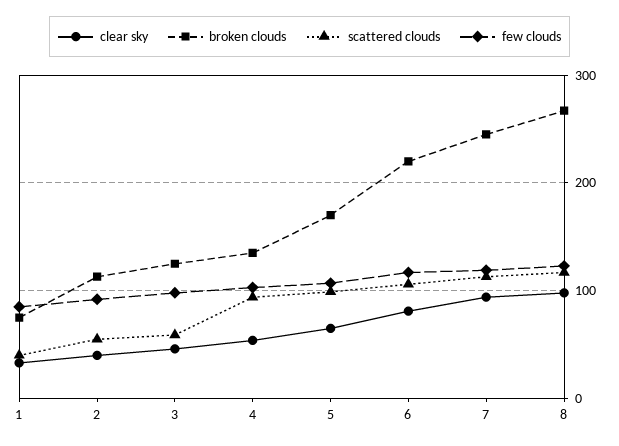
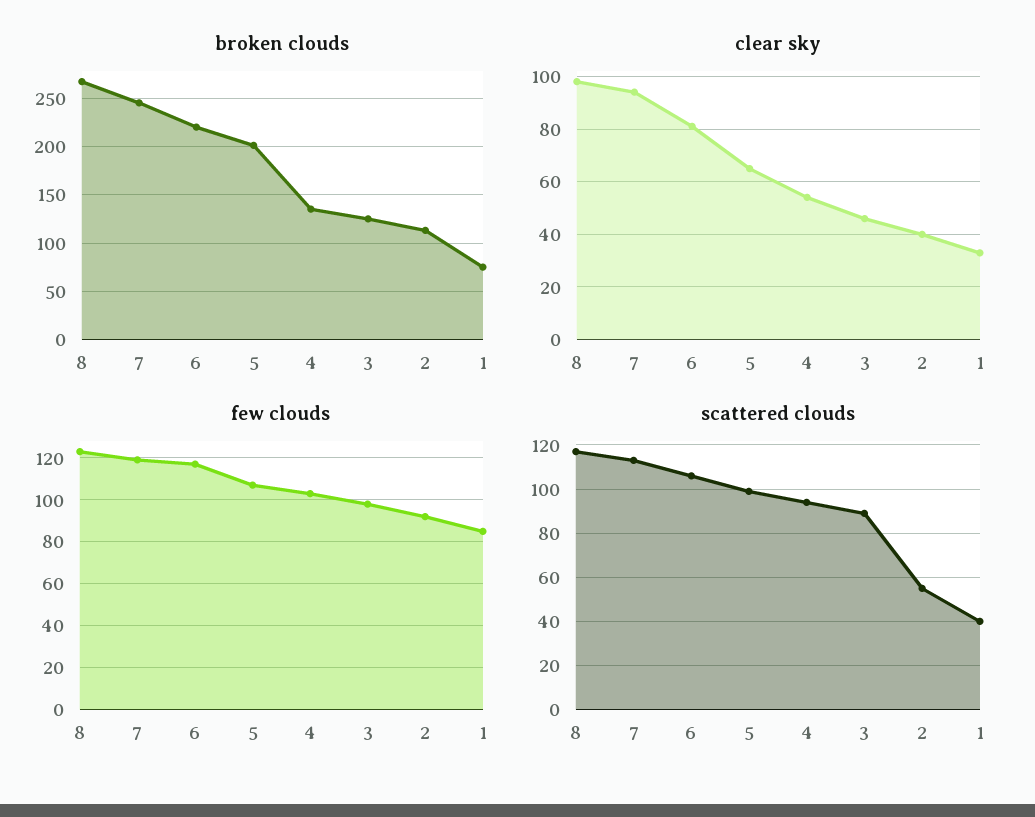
scattered clouds, 3: 60 -> 90
broken clouds, 5: 170 -> 200

